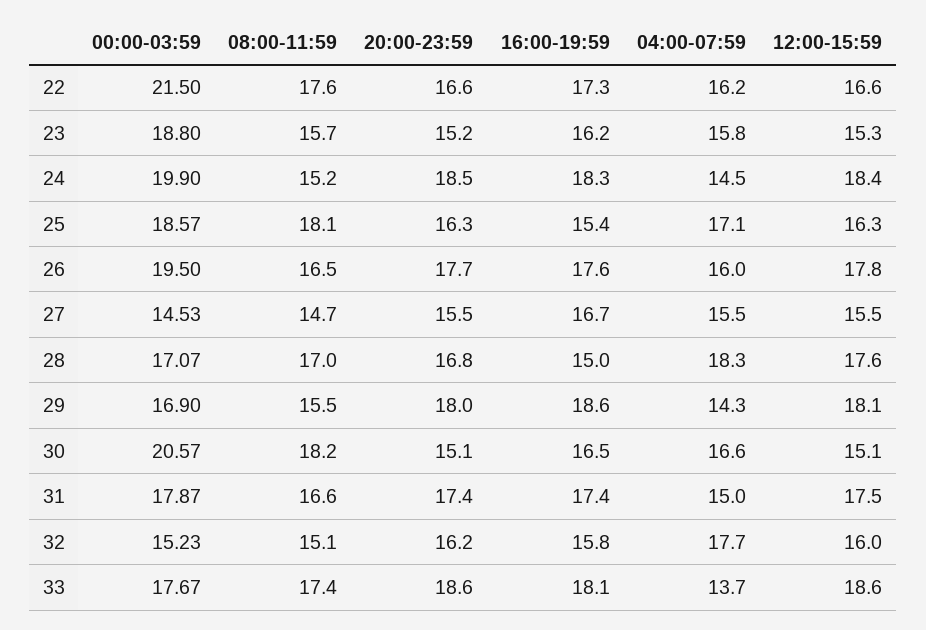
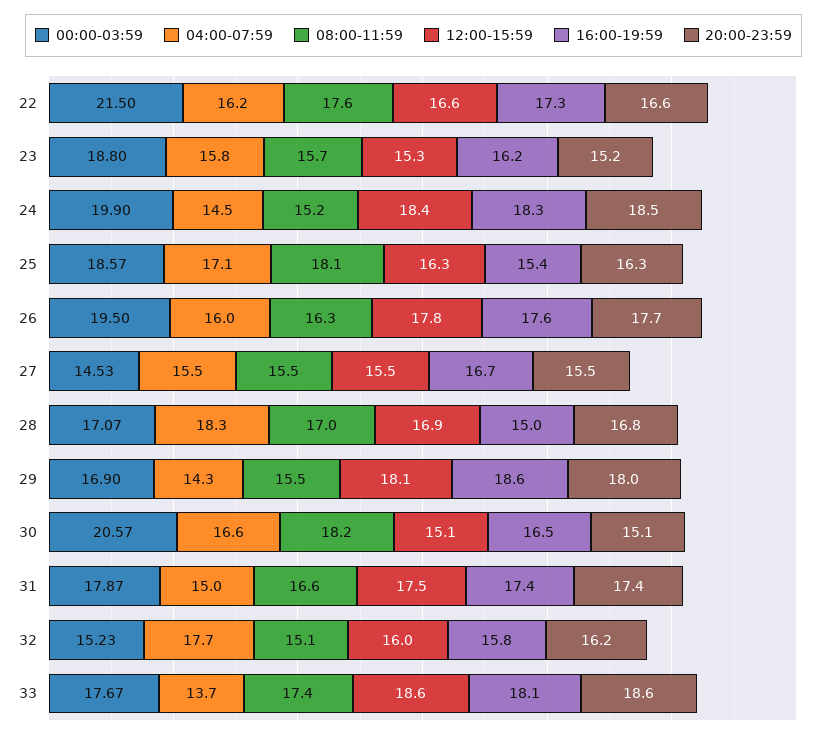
08:00-11:59, 26: 16.5 -> 16.3
08:00-11:59, 27: 14.7 -> 15.5
12:00-15:59, 28: 17.6 -> 16.9

